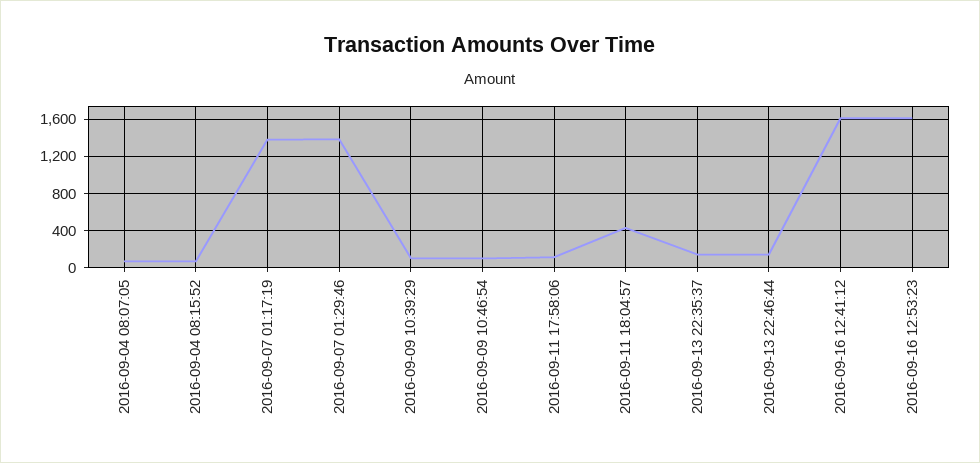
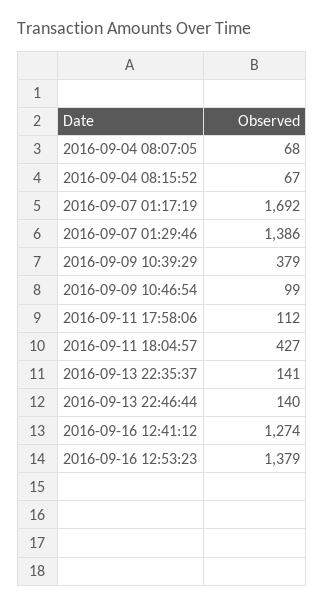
2016-09-07 01:17:19: 1400 -> 1692
2016-09-09 10:39:29: 100 -> 379
2016-09-16 12:41:12: 1600 -> 1274
2016-09-16 12:53:23: 1600 -> 1379

